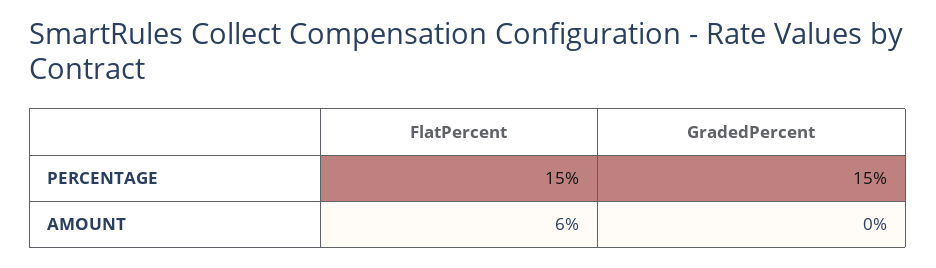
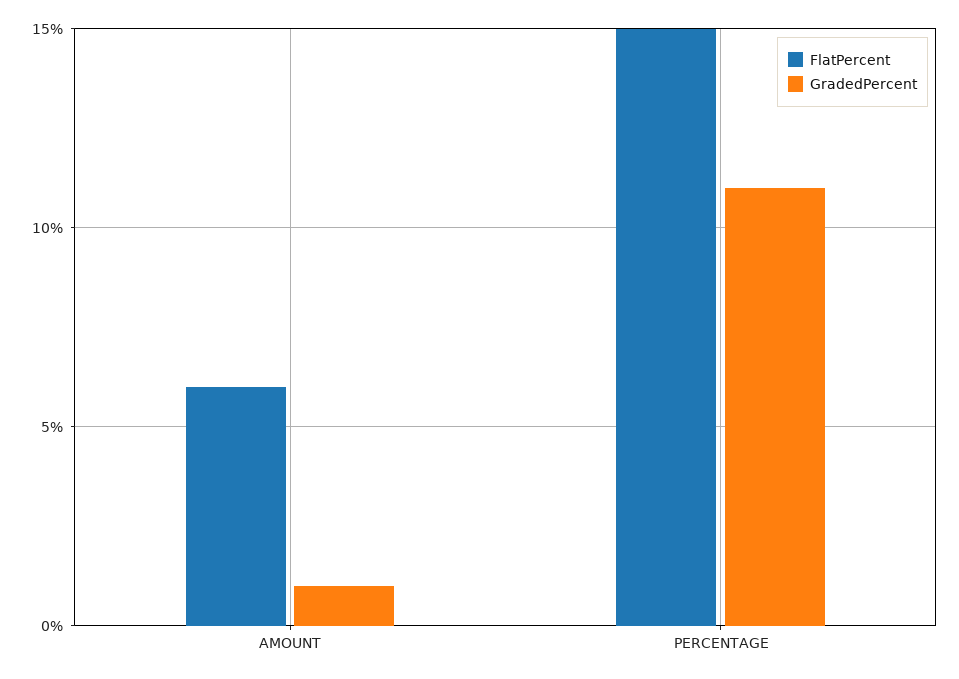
GradedPercent, PERCENTAGE: 15 -> 11
GradedPercent, AMOUNT: 0 -> 1

